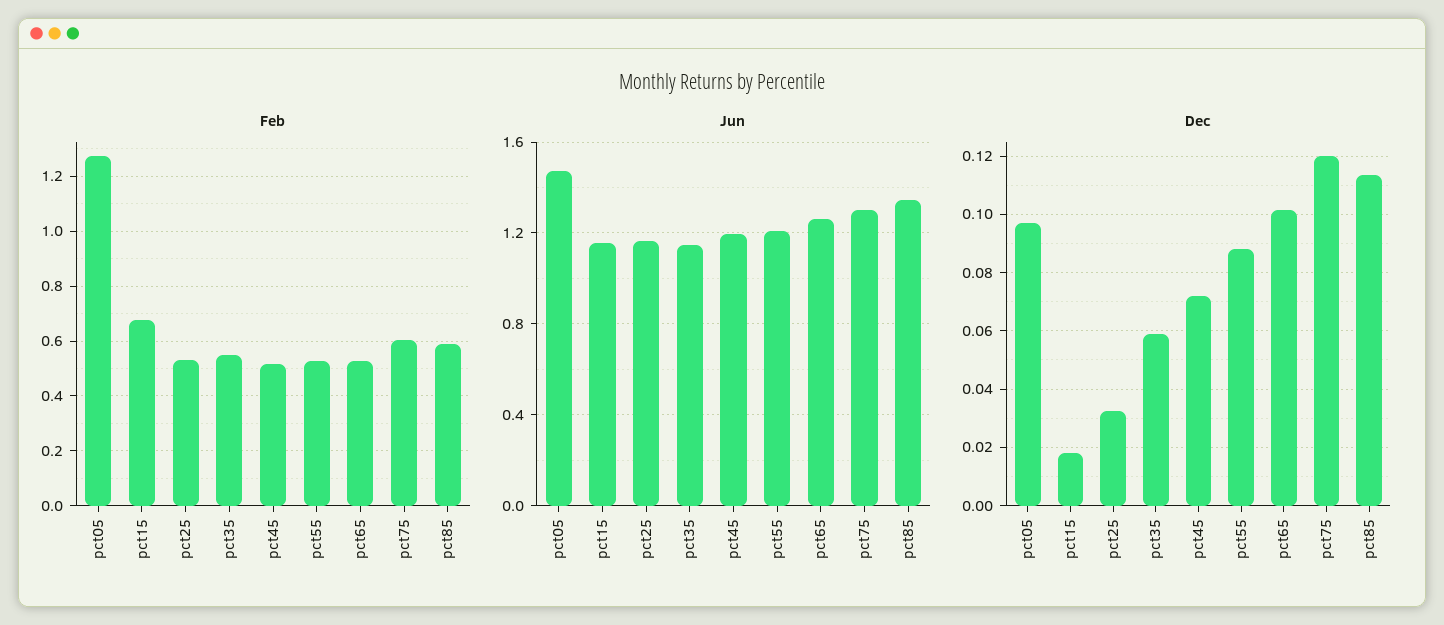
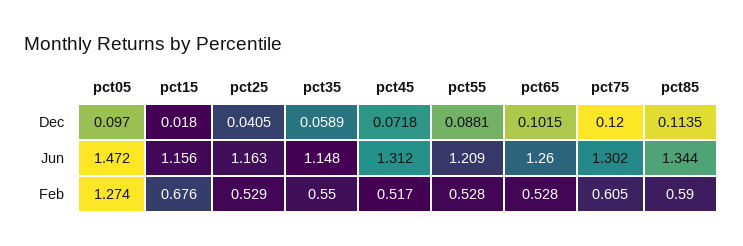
Jun, pct45: 1.2 -> 1.312
Dec, pct25: 0.0325 -> 0.0405

